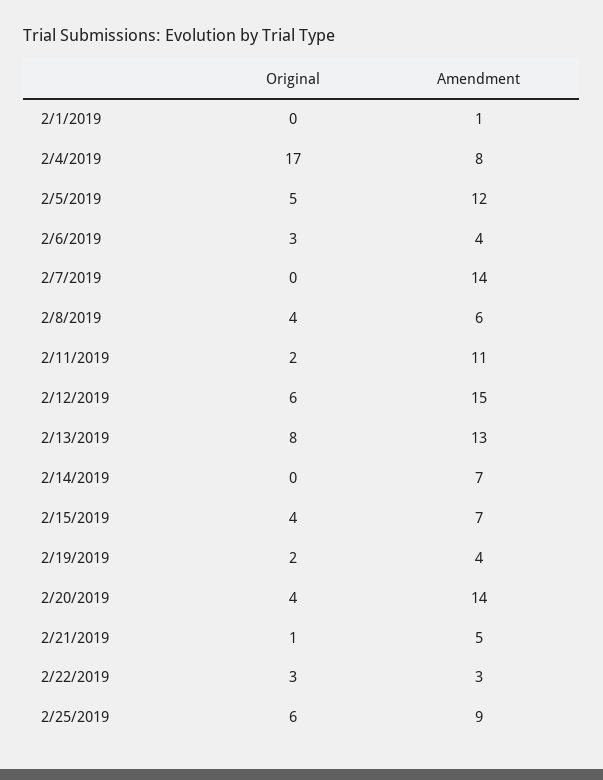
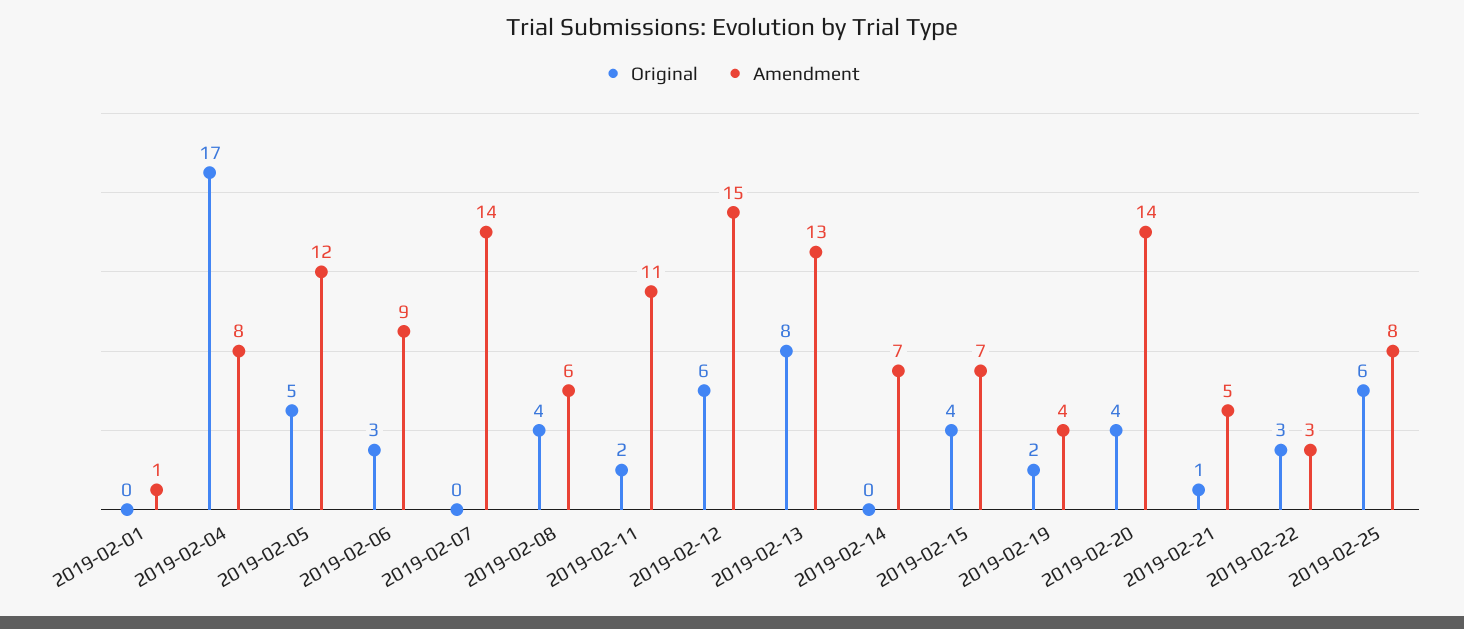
Amendment, 2/6/2019: 4 -> 9
Amendment, 2/25/2019: 9 -> 8

